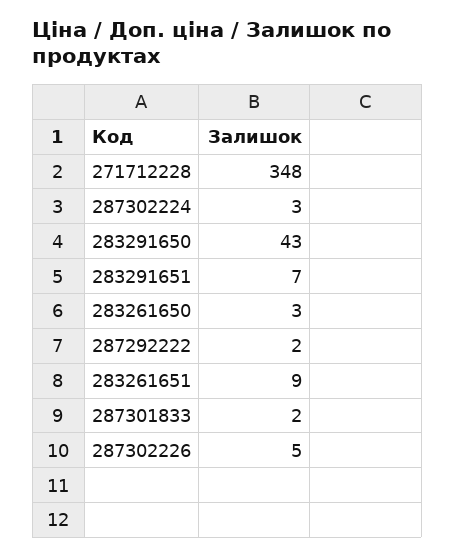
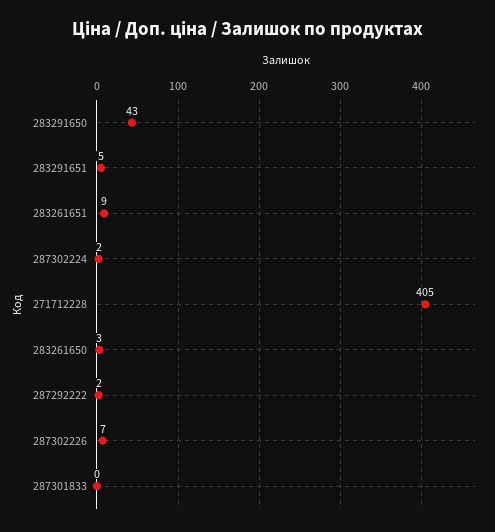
271712228: 348 -> 405
287302224: 3 -> 2
283291651: 7 -> 5
287301833: 2 -> 0
287302226: 5 -> 7

